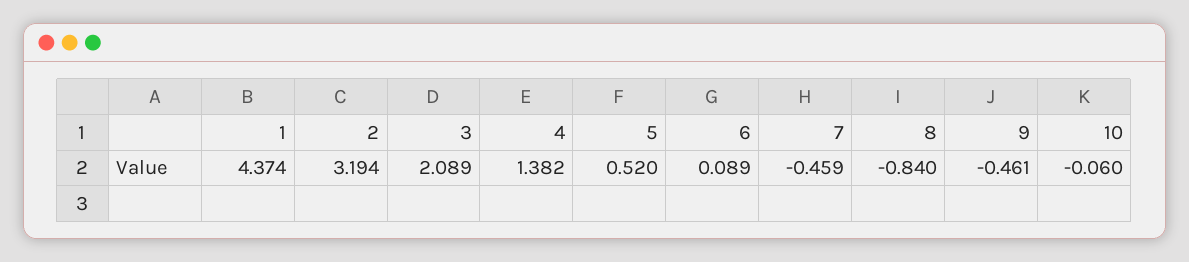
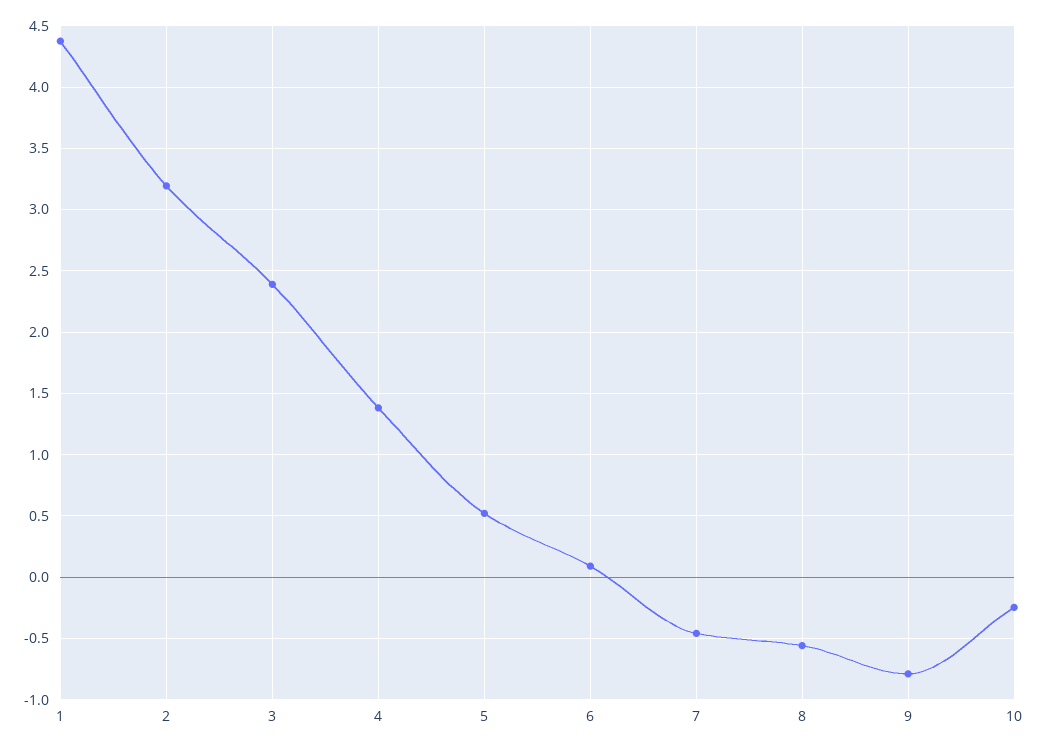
3: 2.089 -> 2.4
8: -0.84 -> -0.55
9: -0.461 -> -0.8
10: -0.06 -> -0.25

